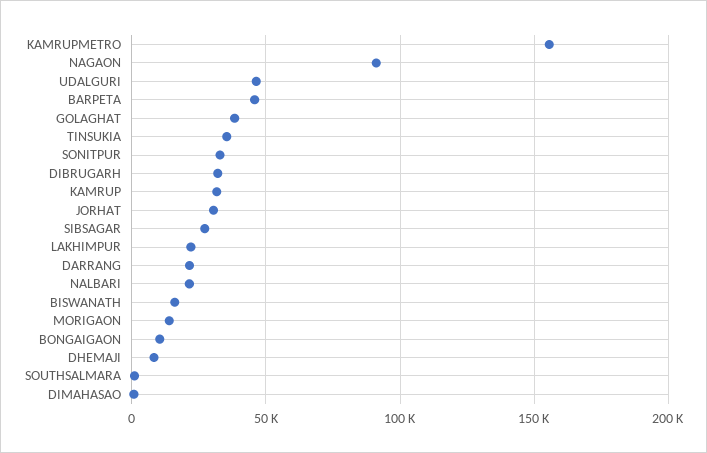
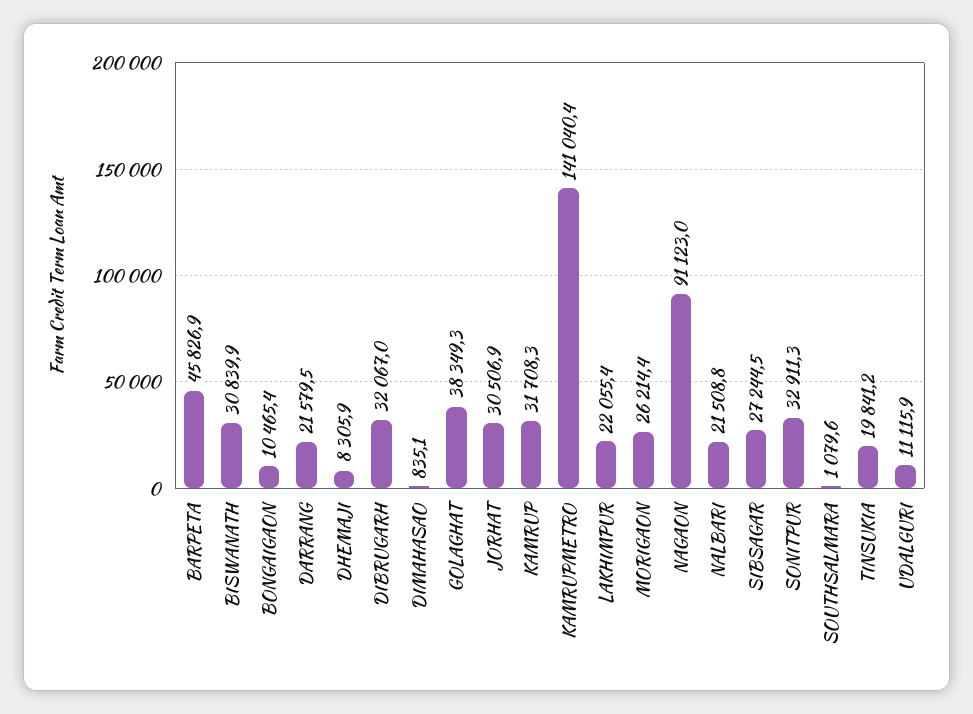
KAMRUPMETRO: 155000 -> 141040.4
UDALGURI: 45000 -> 11115.9
TINSUKIA: 35000 -> 19841.2
BISWANATH: 15000 -> 30839.9
MORIGAON: 15000 -> 26214.4

